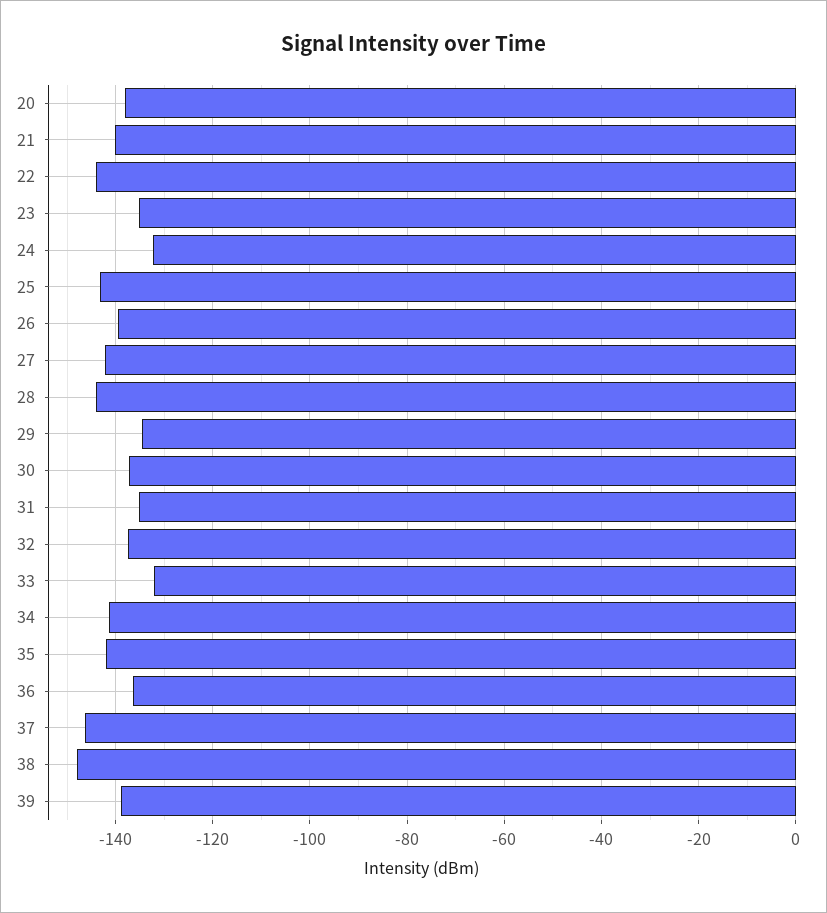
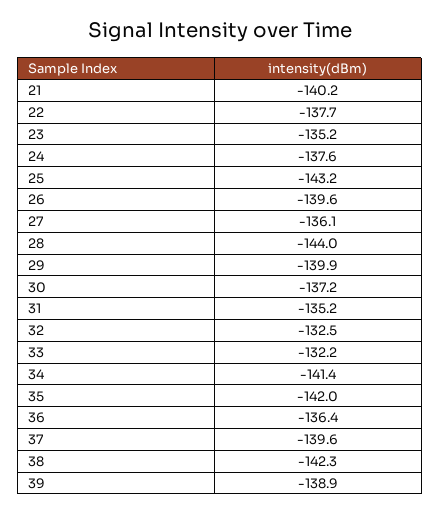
20: -138 -> none
22: -144 -> -137.7
24: -132 -> -137.6
27: -142 -> -136.1
29: -134 -> -139.9
32: -138 -> -132.5
37: -146 -> -139.6
38: -148 -> -142.3

